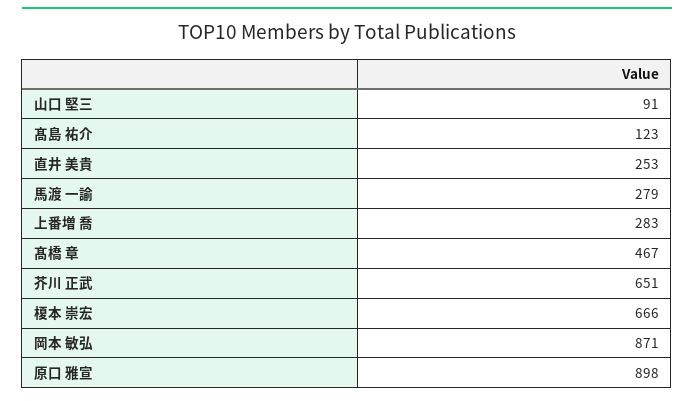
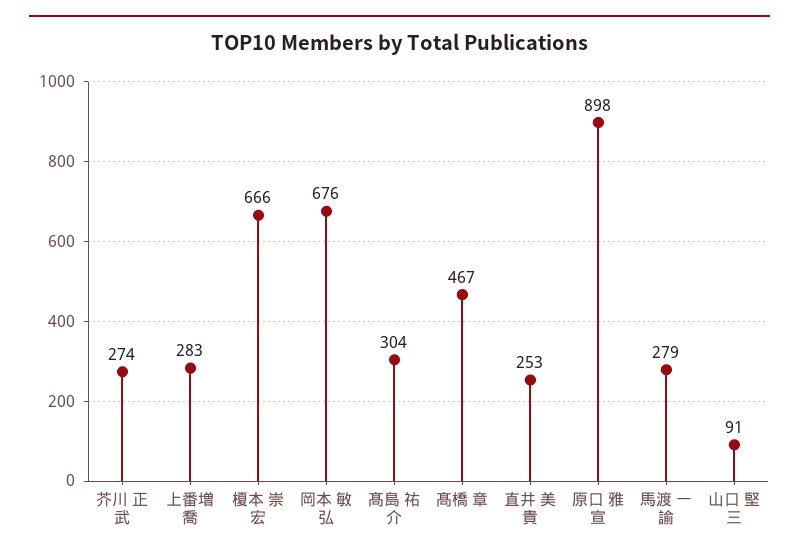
髙島 祐介: 123 -> 304
芥川 正武: 651 -> 274
岡本 敏弘: 871 -> 676

